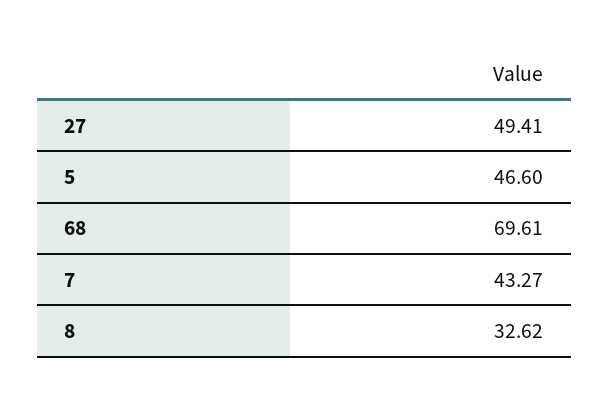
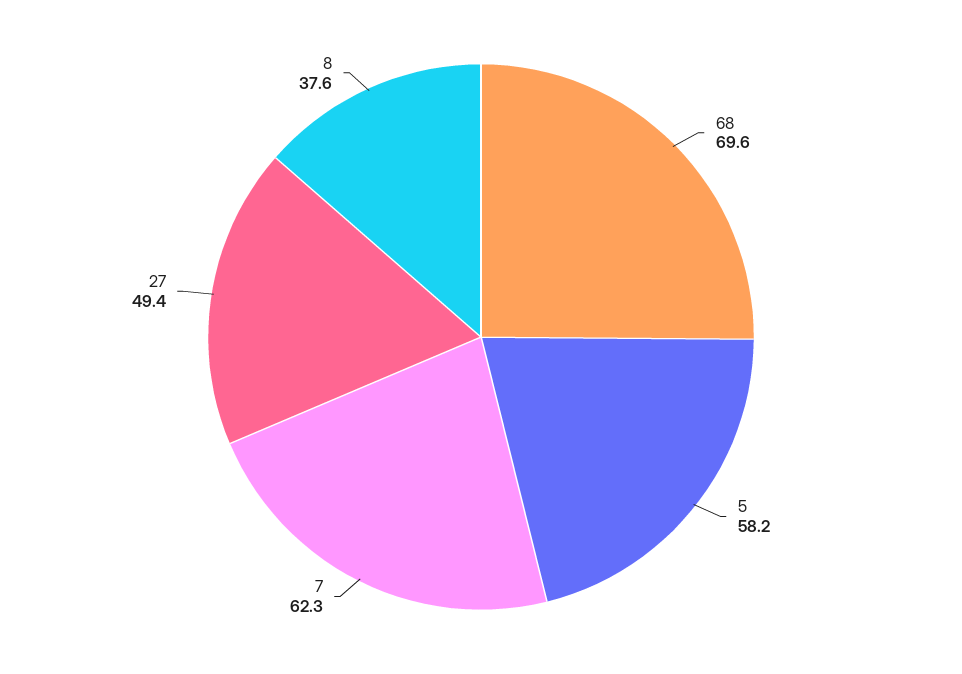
5: 46.6 -> 58.2
7: 43.27 -> 62.3
8: 32.62 -> 37.6

